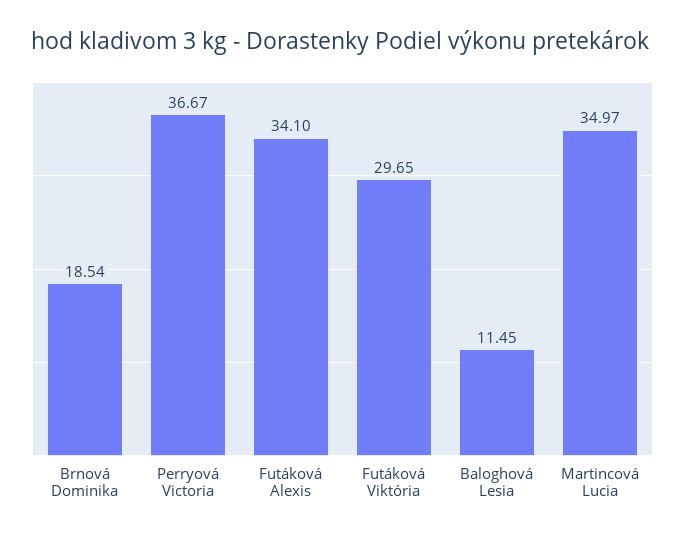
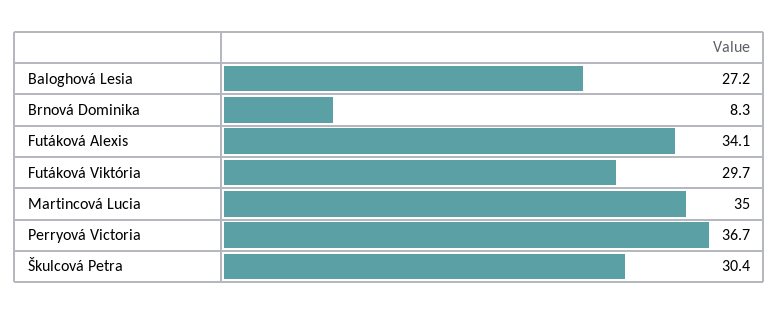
Brnová Dominika: 18.54 -> 8.3
Baloghová Lesia: 11.45 -> 27.2
Škulcová Petra: none -> 30.4

